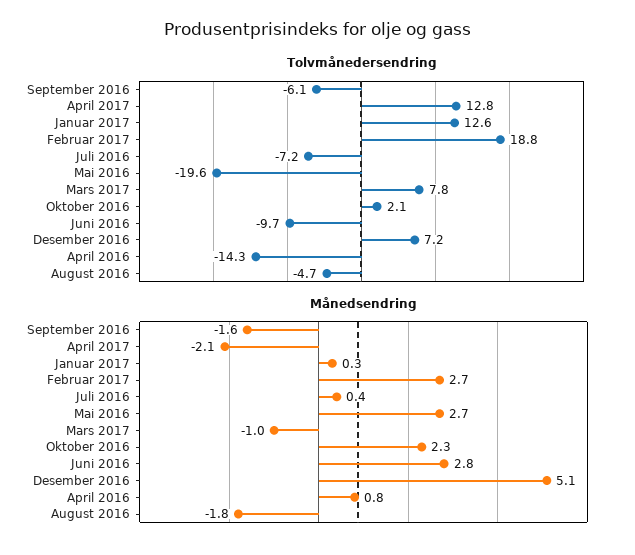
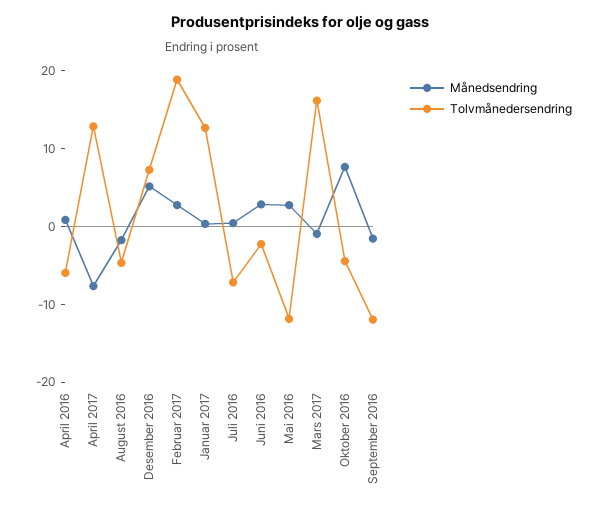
Tolvmånedersendring, September 2016: -6.1 -> -12
Tolvmånedersendring, Mai 2016: -19.6 -> -12
Tolvmånedersendring, Mars 2017: 7.8 -> 16
Tolvmånedersendring, Oktober 2016: 2.1 -> -4
Tolvmånedersendring, Juni 2016: -9.7 -> -2
Tolvmånedersendring, April 2016: -14.3 -> -6
Månedsendring, April 2017: -2.1 -> -8
Månedsendring, Oktober 2016: 2.3 -> 8

